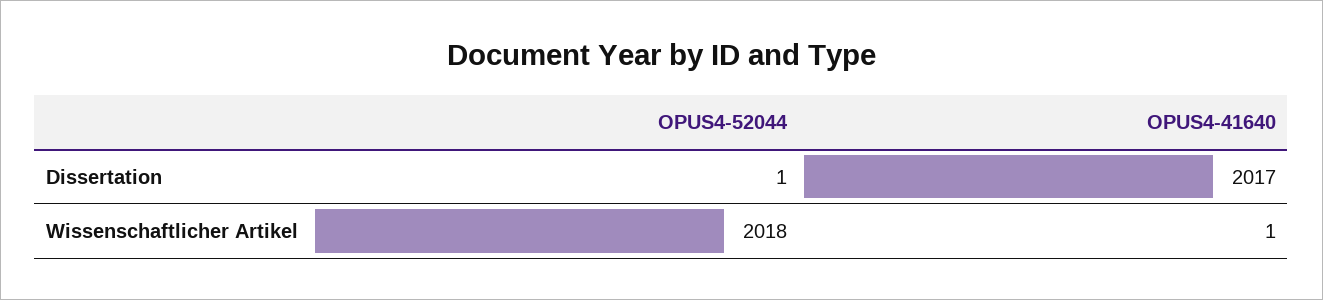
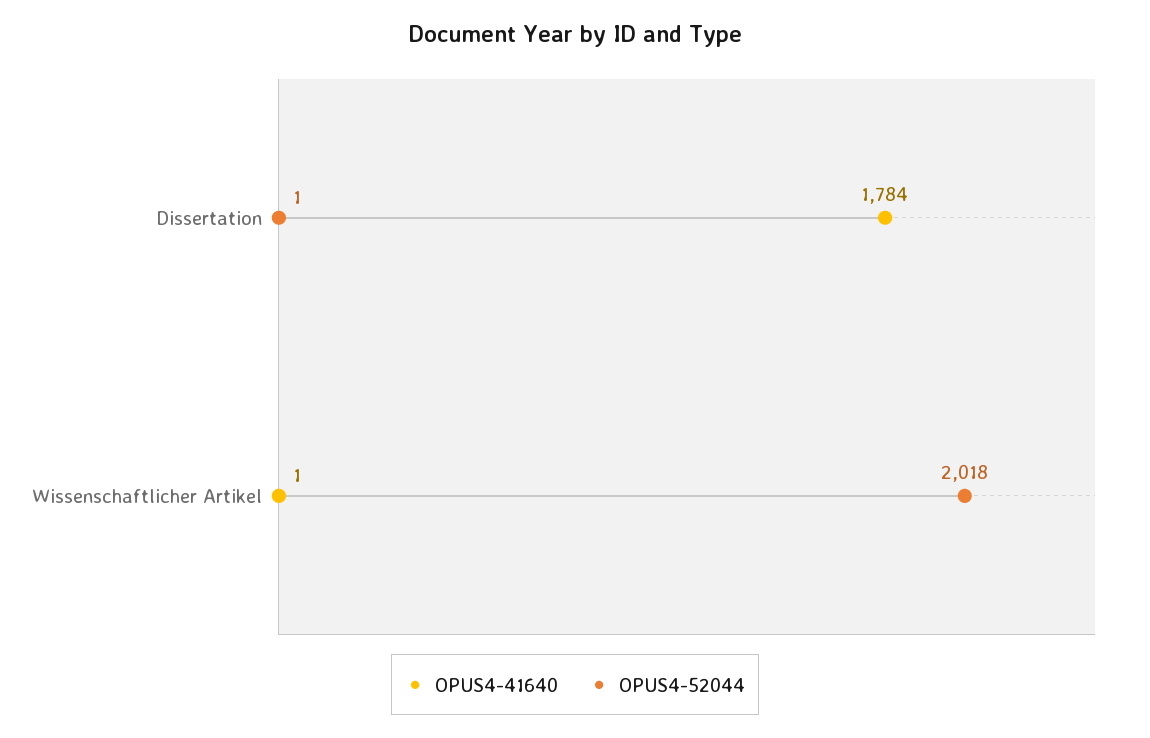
OPUS4-41640, Dissertation: 2017 -> 1784

